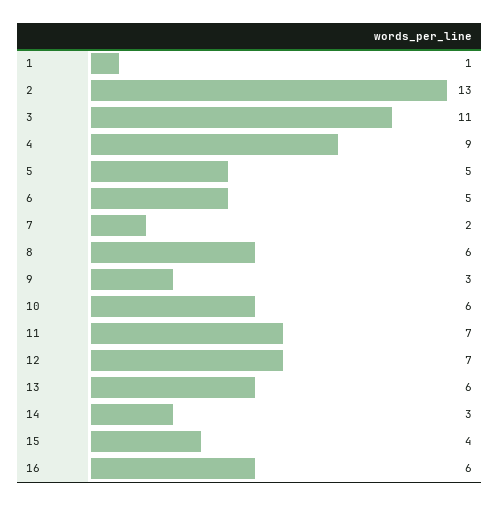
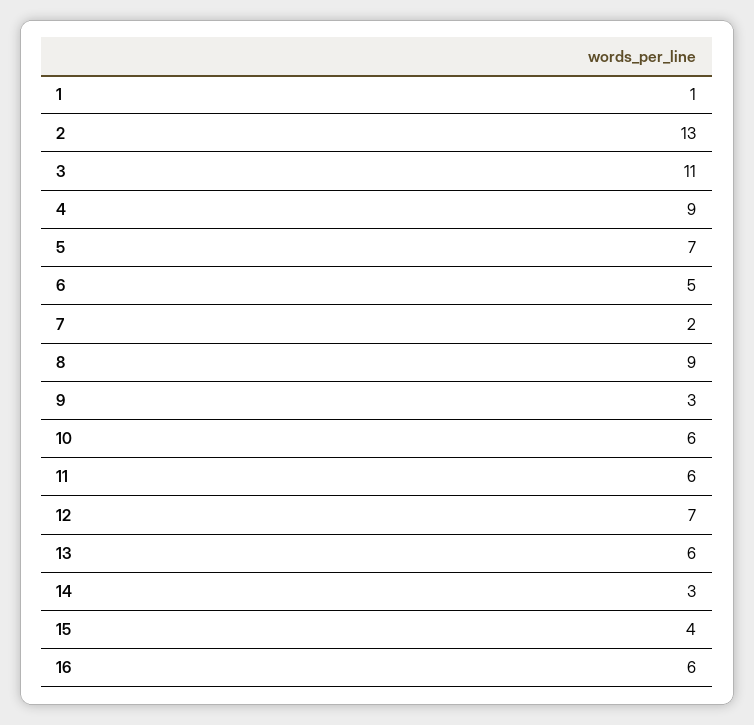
5: 5 -> 7
8: 6 -> 9
11: 7 -> 6

